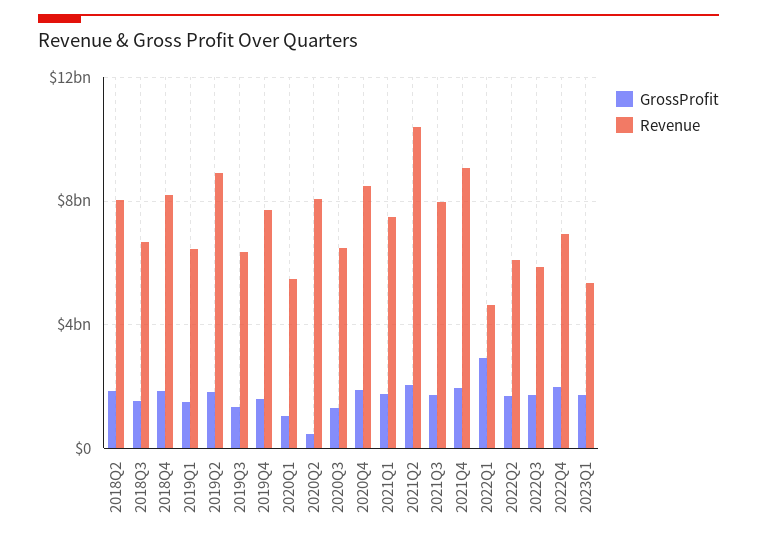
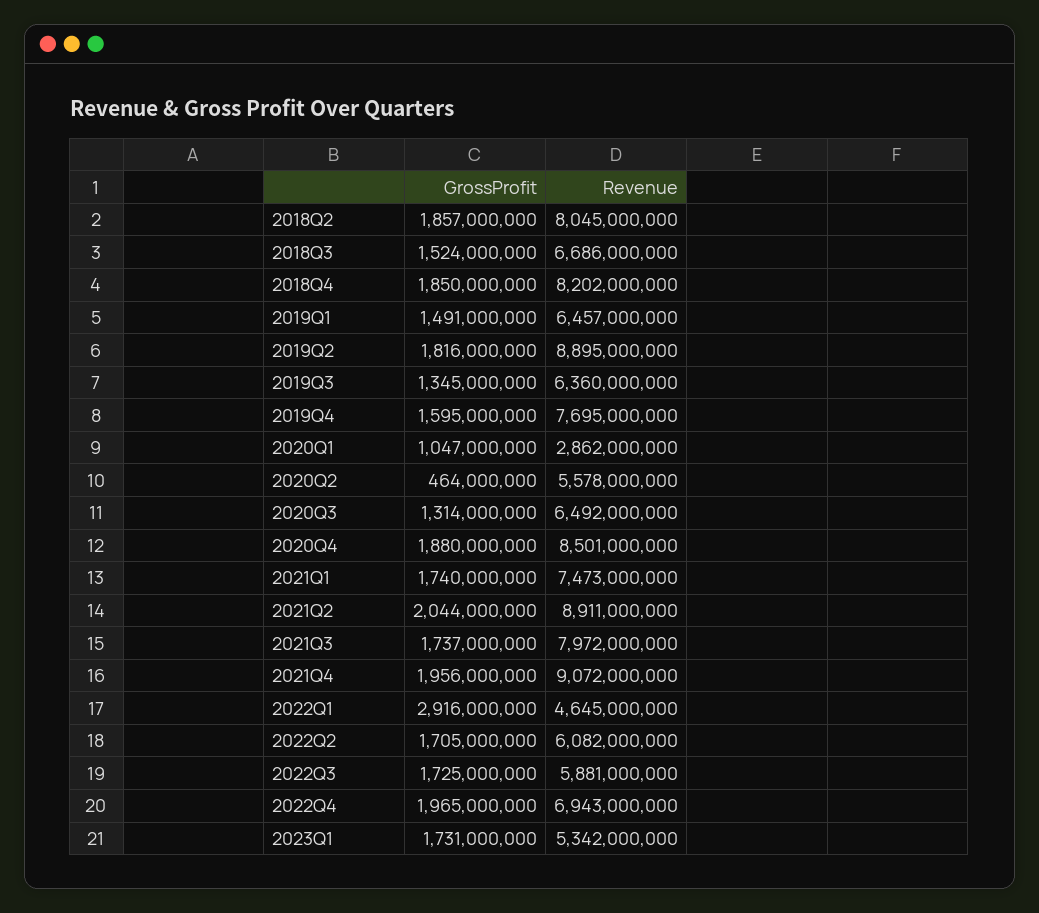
Revenue, 2020Q1: 5500000000 -> 2862000000
Revenue, 2020Q2: 8000000000 -> 5578000000
Revenue, 2021Q2: 10500000000 -> 8911000000

